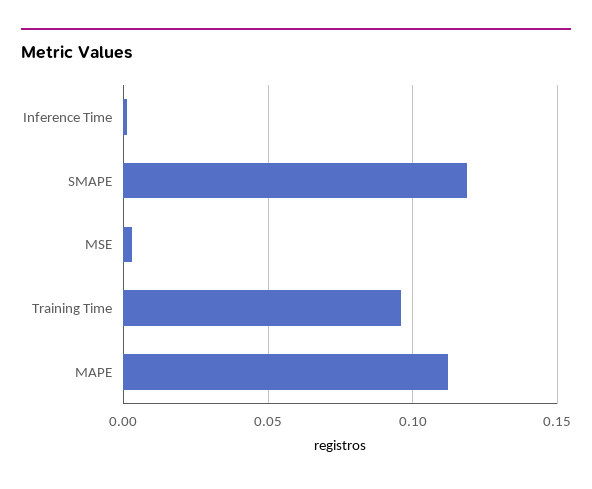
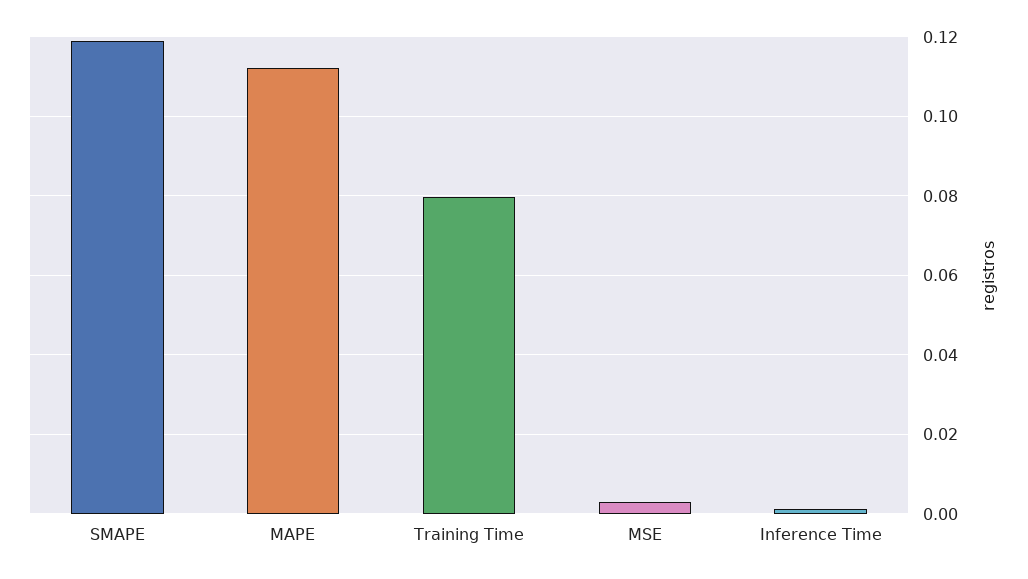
Training Time: 0.095 -> 0.08

